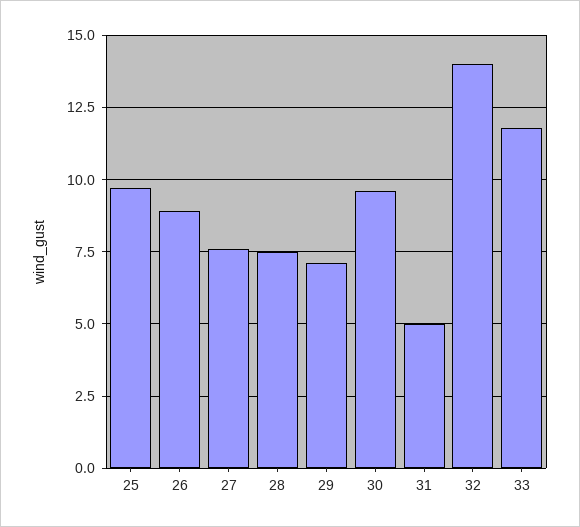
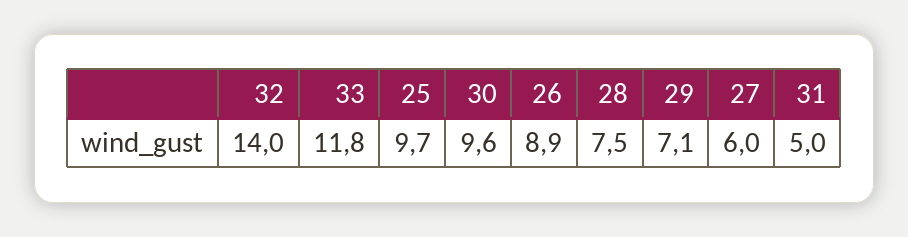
27: 7.5 -> 6

